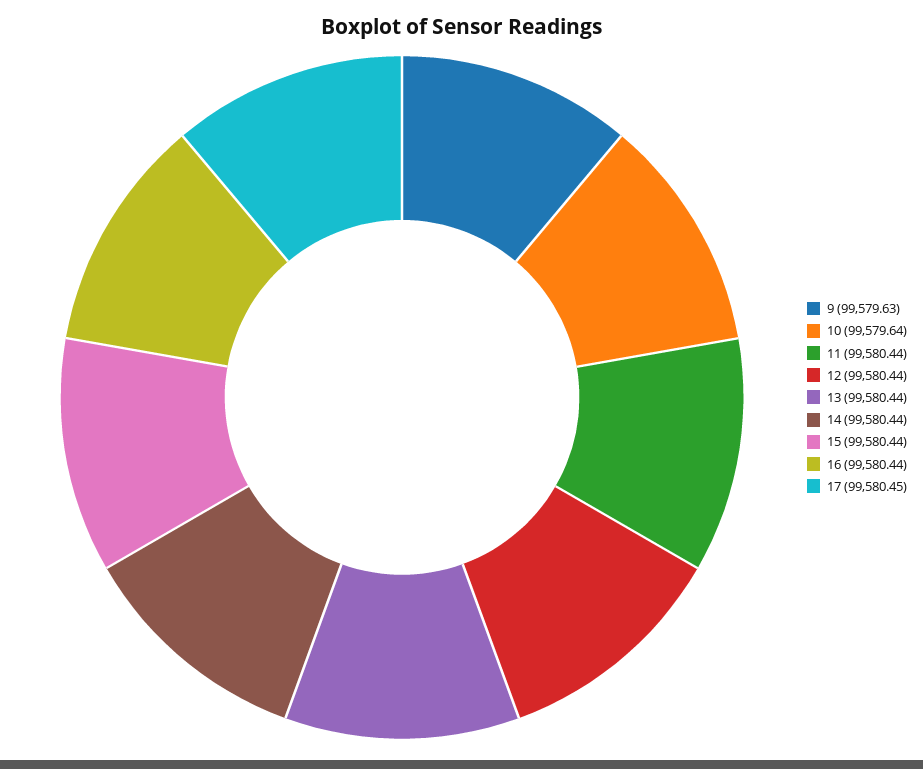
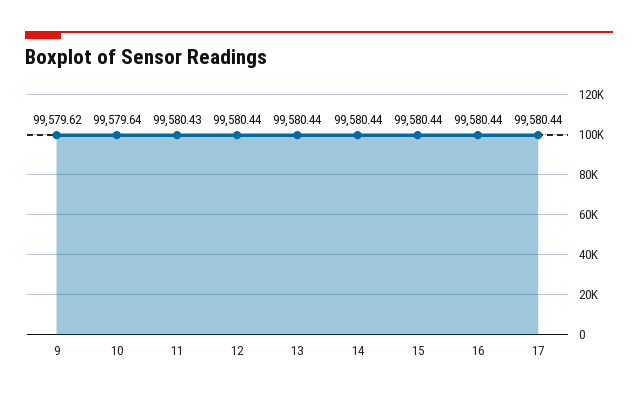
9: 99579.63 -> 99579.62
11: 99580.44 -> 99580.43
17: 99580.45 -> 99580.44

